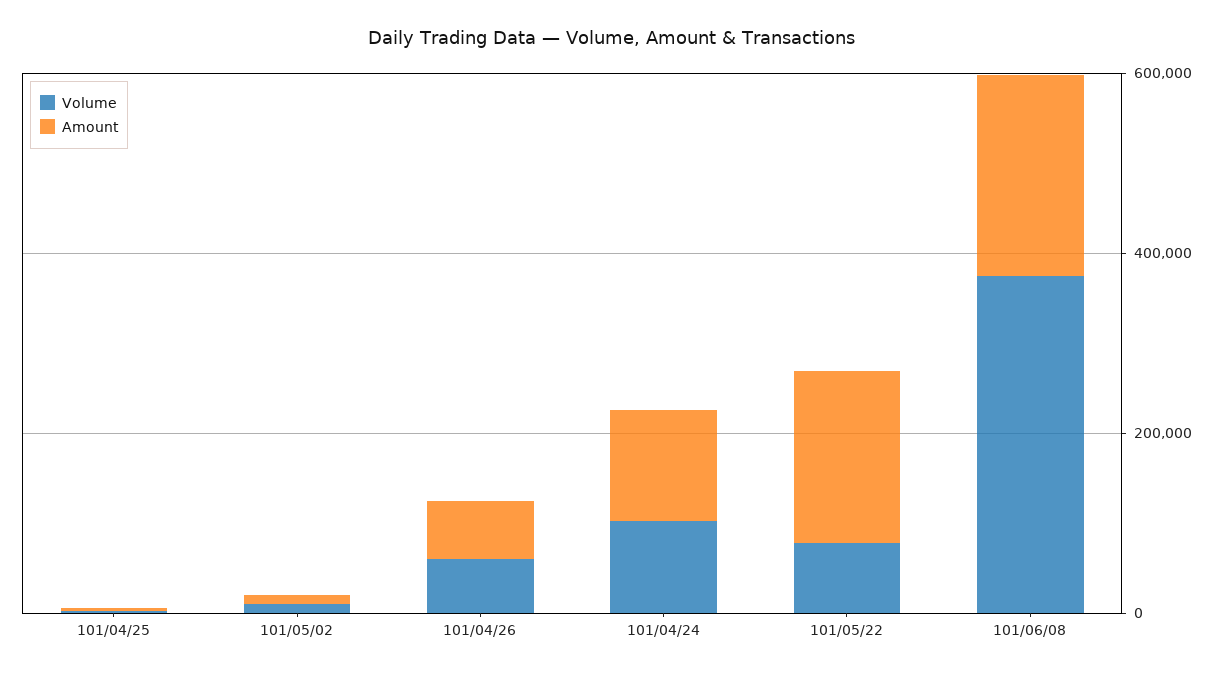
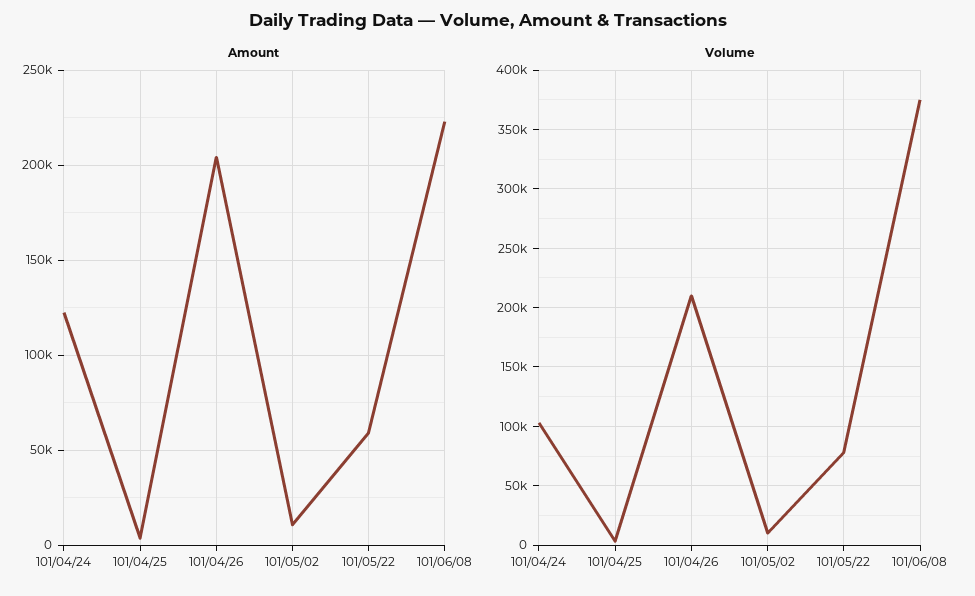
Volume, 101/04/26: 50000 -> 210000
Amount, 101/04/26: 50000 -> 205000
Amount, 101/05/22: 200000 -> 60000

